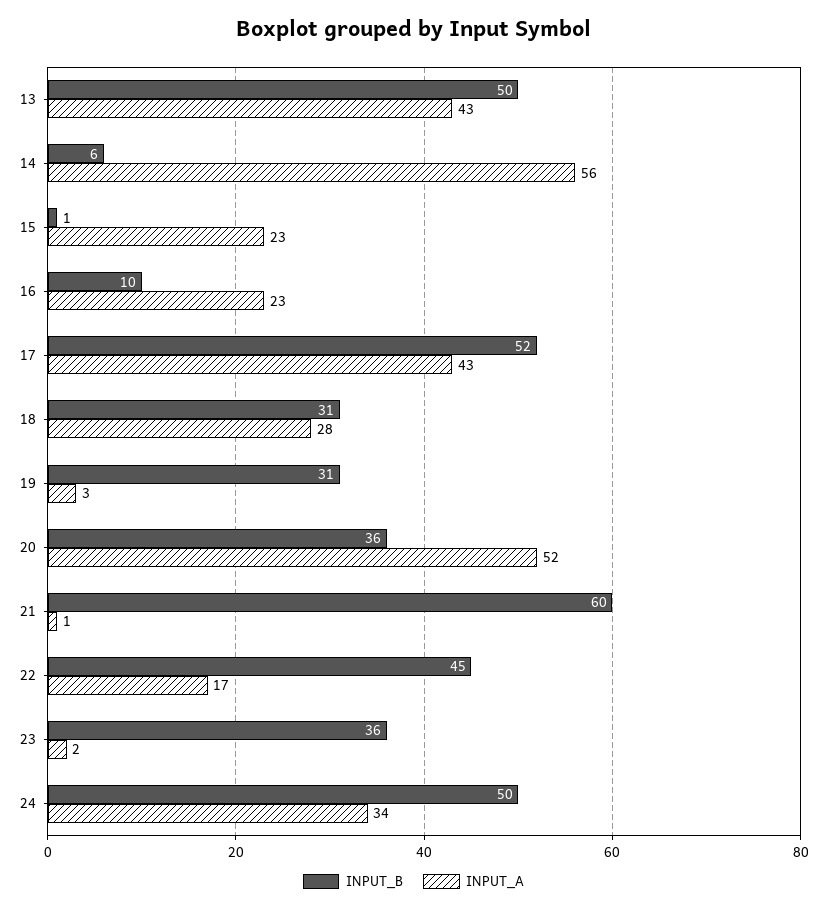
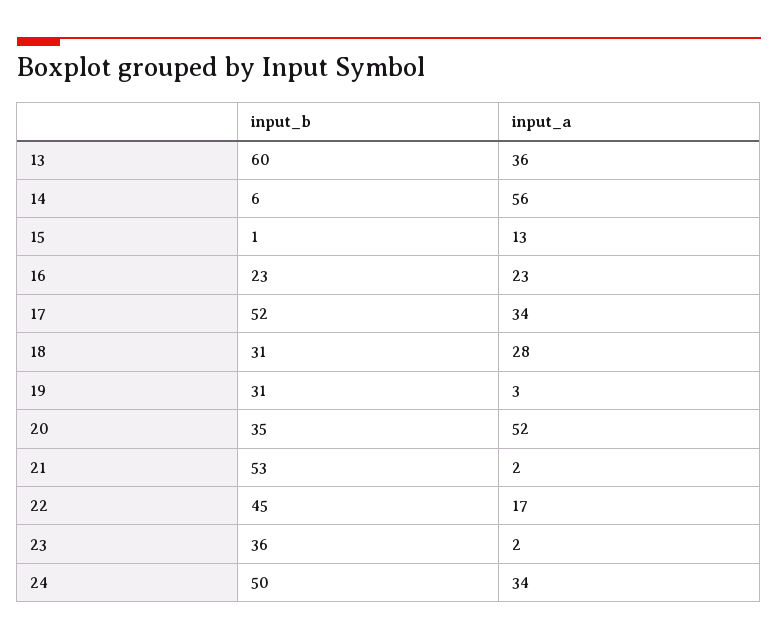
INPUT_B, 13: 50 -> 60
INPUT_A, 13: 43 -> 36
INPUT_A, 15: 23 -> 13
INPUT_B, 16: 10 -> 23
INPUT_A, 17: 43 -> 34
INPUT_B, 20: 36 -> 35
INPUT_B, 21: 60 -> 53
INPUT_A, 21: 1 -> 2

